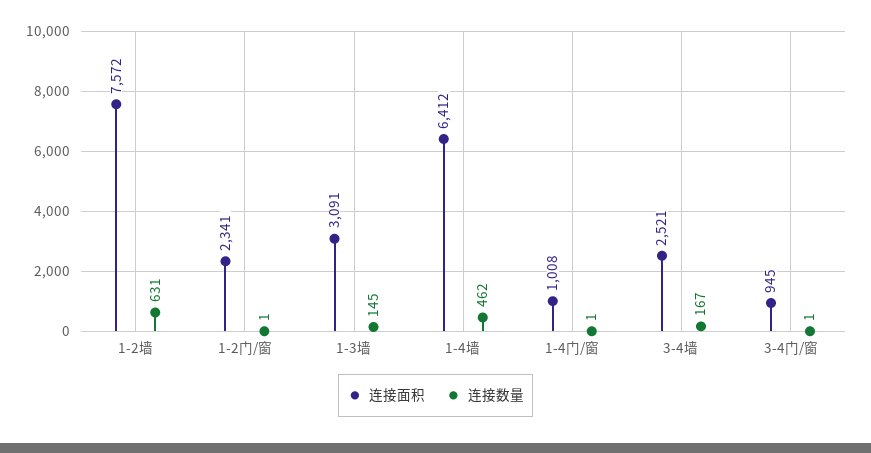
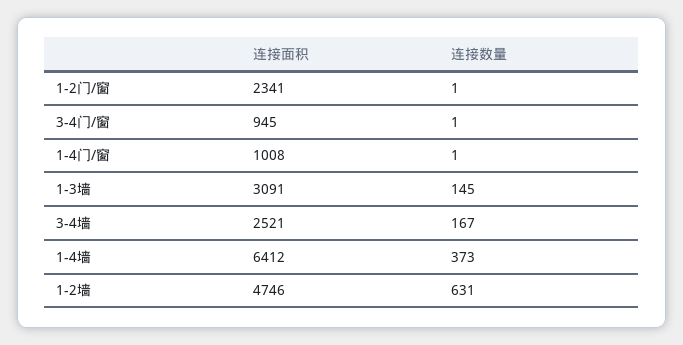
连接面积, 1-2墙: 7572 -> 4746
连接数量, 1-4墙: 462 -> 373

